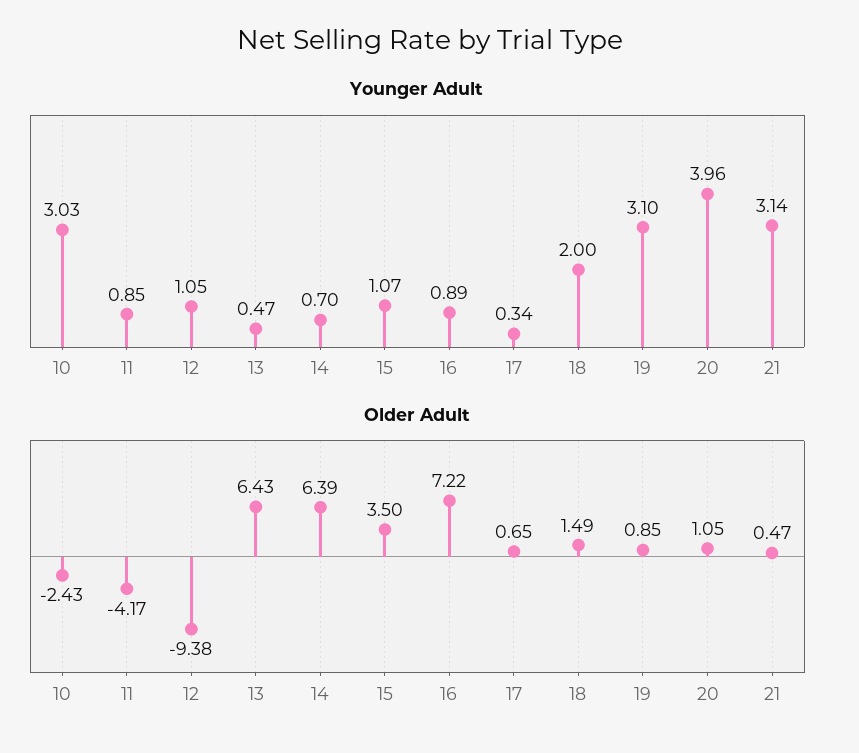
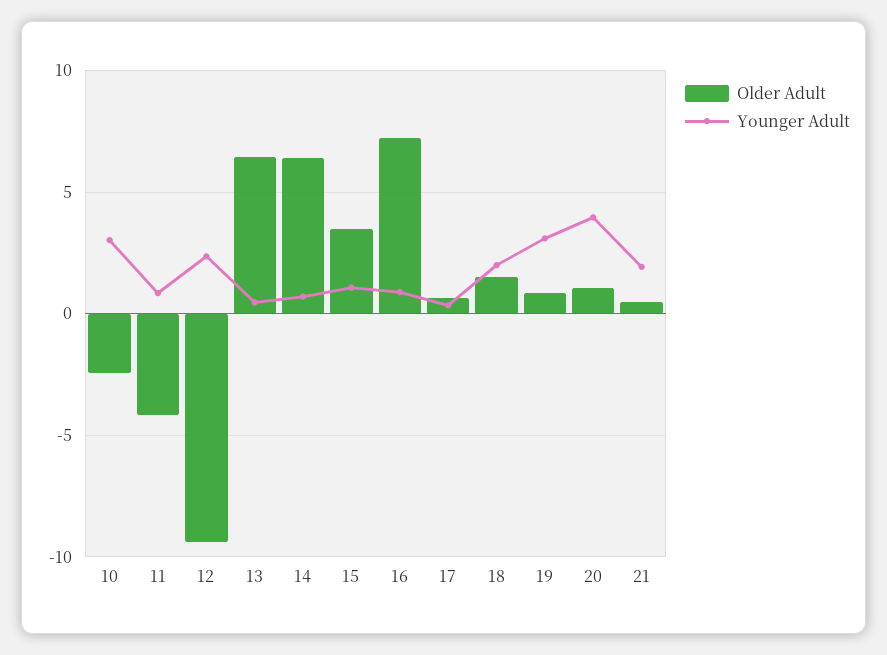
Younger Adult, 12: 1.05 -> 2.5
Younger Adult, 21: 3.14 -> 2

